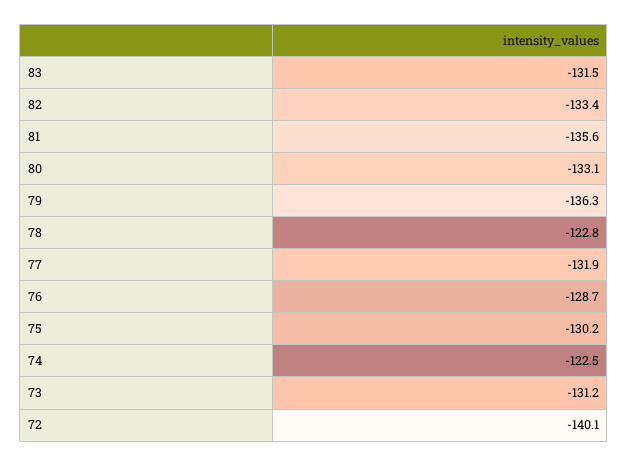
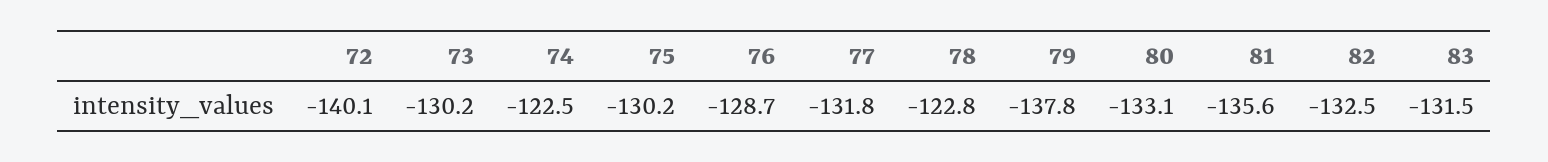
82: -133.4 -> -132.5
79: -136.3 -> -137.8
77: -131.9 -> -131.8
73: -131.2 -> -130.2

